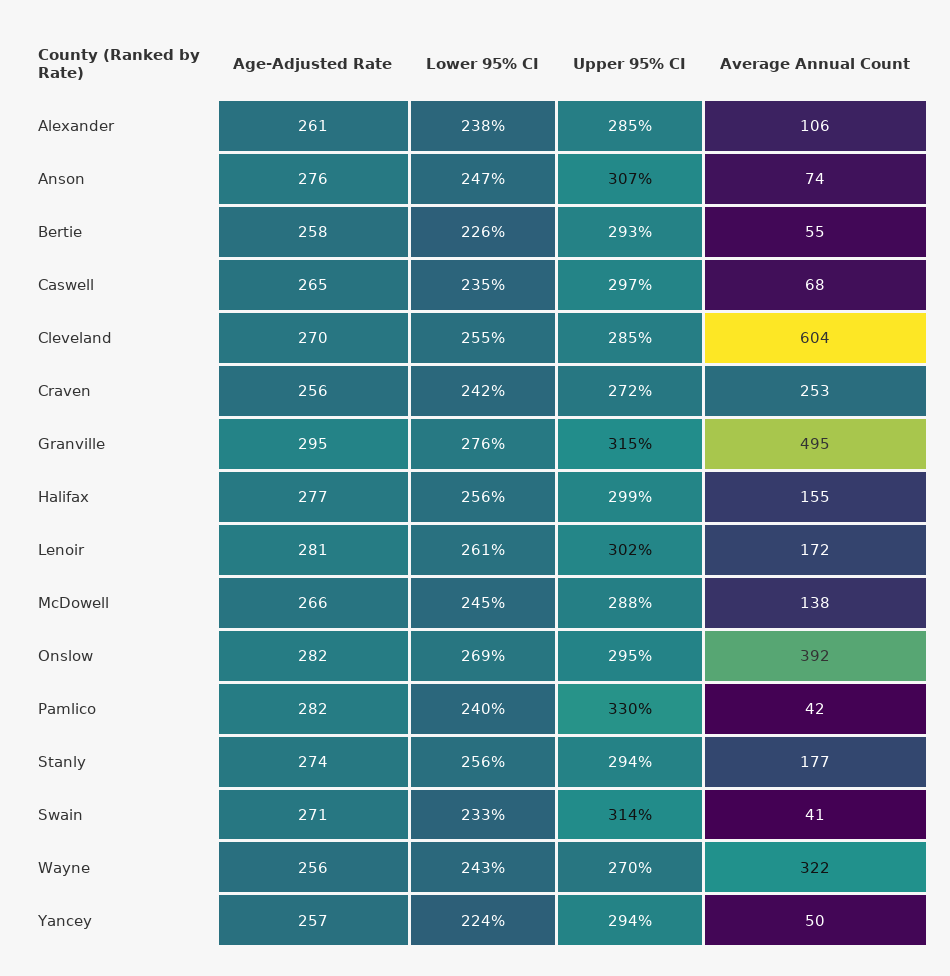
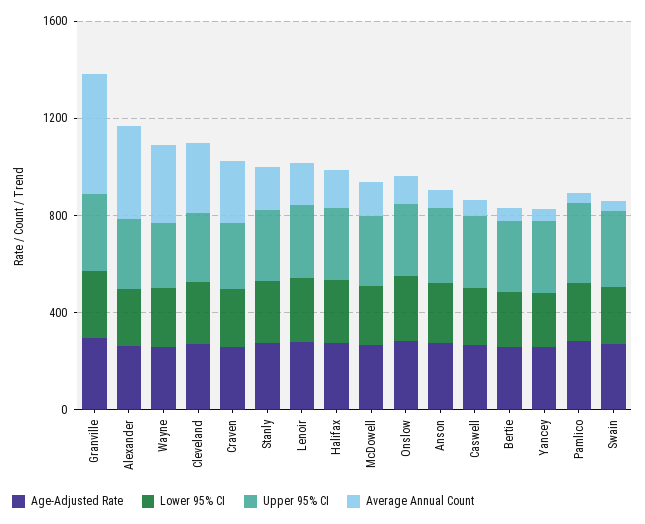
Average Annual Count, Alexander: 106 -> 400
Average Annual Count, Cleveland: 604 -> 300
Average Annual Count, Onslow: 392 -> 100

